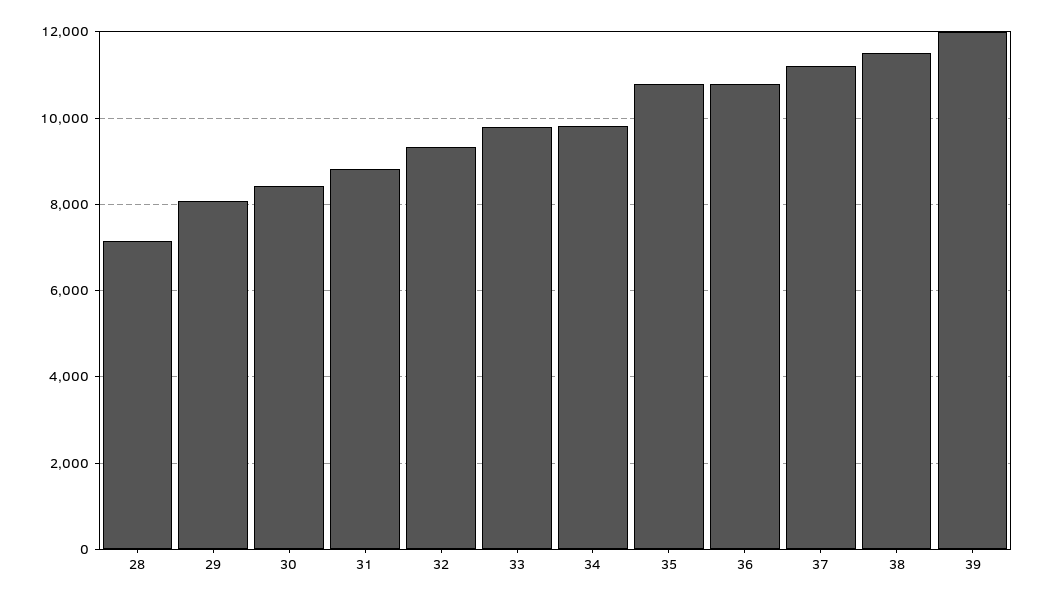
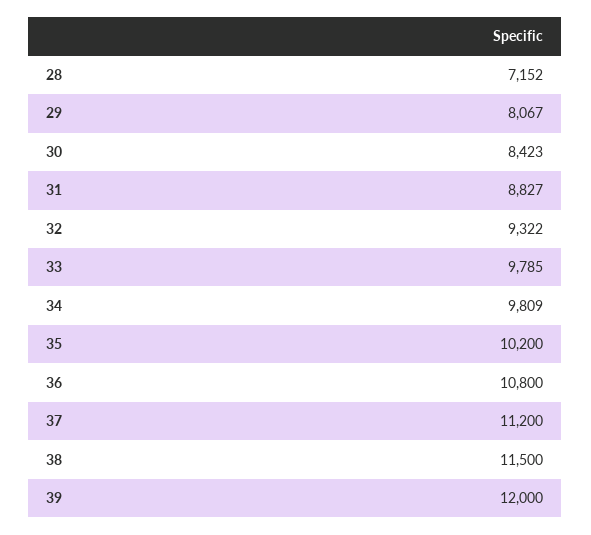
35: 10800 -> 10200

